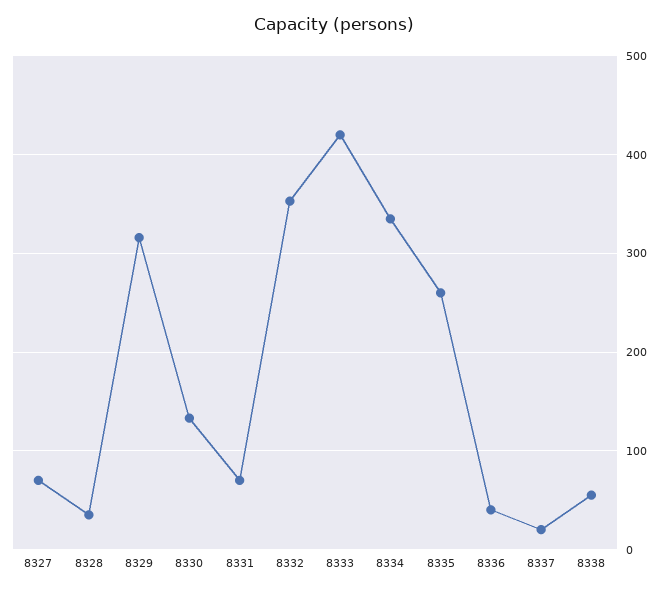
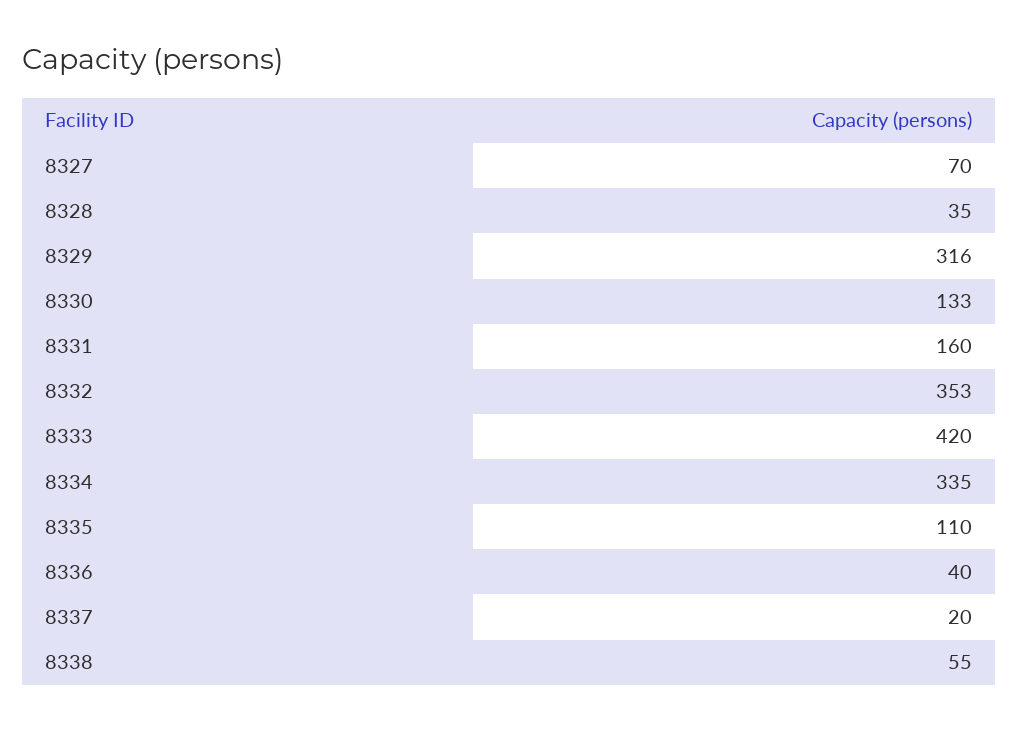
8331: 70 -> 160
8335: 260 -> 110

